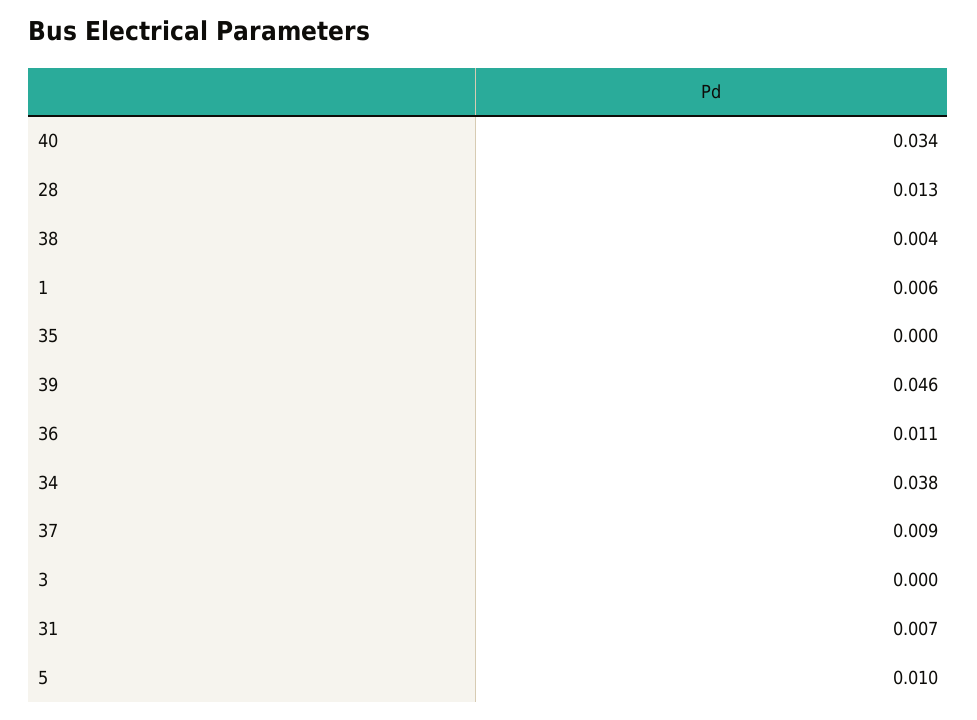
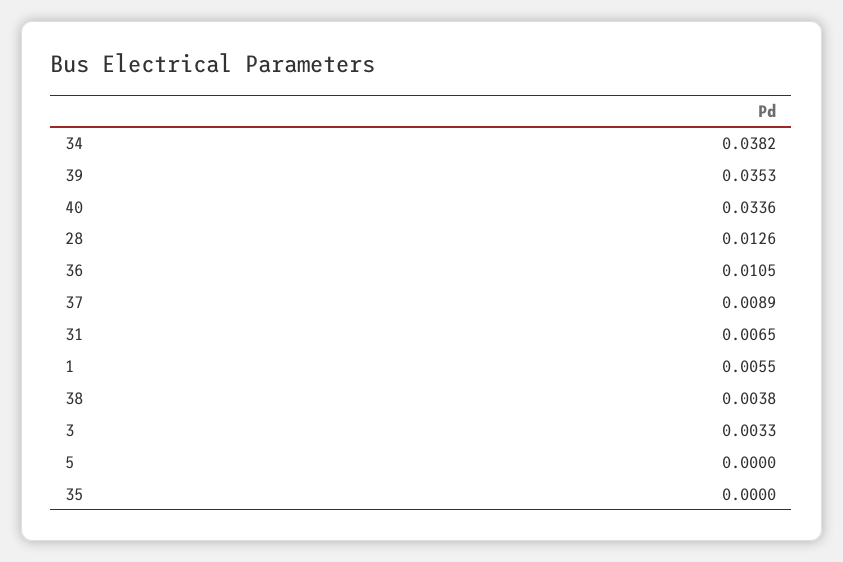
39: 0.046 -> 0.0353
3: 0 -> 0.0033
5: 0.01 -> 0

